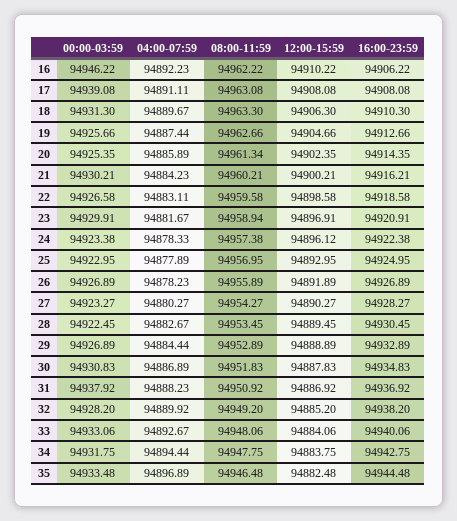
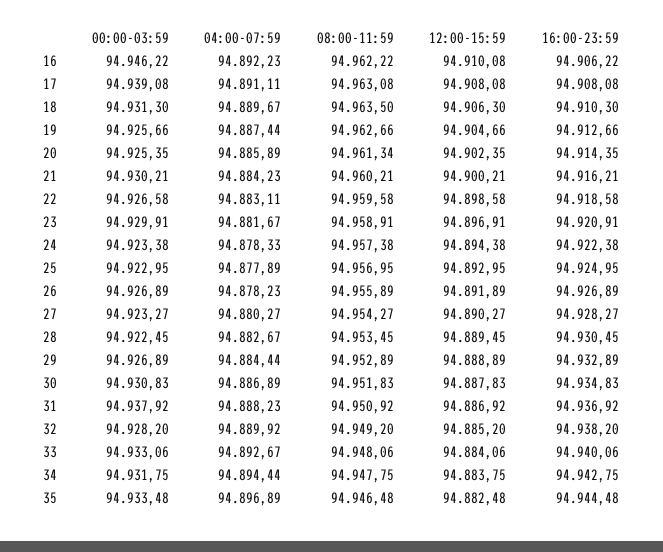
12:00-15:59, 16: 94910.22 -> 94910.08
08:00-11:59, 18: 94963.3 -> 94963.5
08:00-11:59, 23: 94958.94 -> 94958.91
12:00-15:59, 24: 94896.12 -> 94894.38

